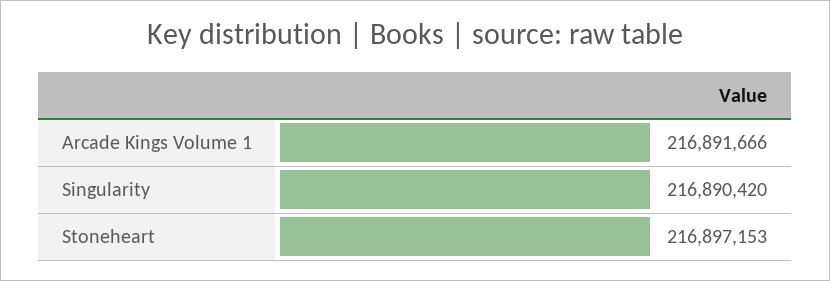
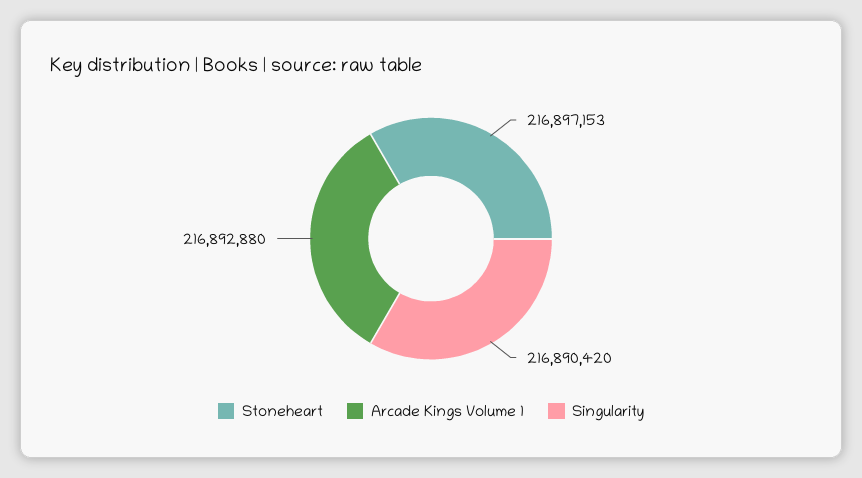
Arcade Kings Volume 1: 216891666 -> 216892880

